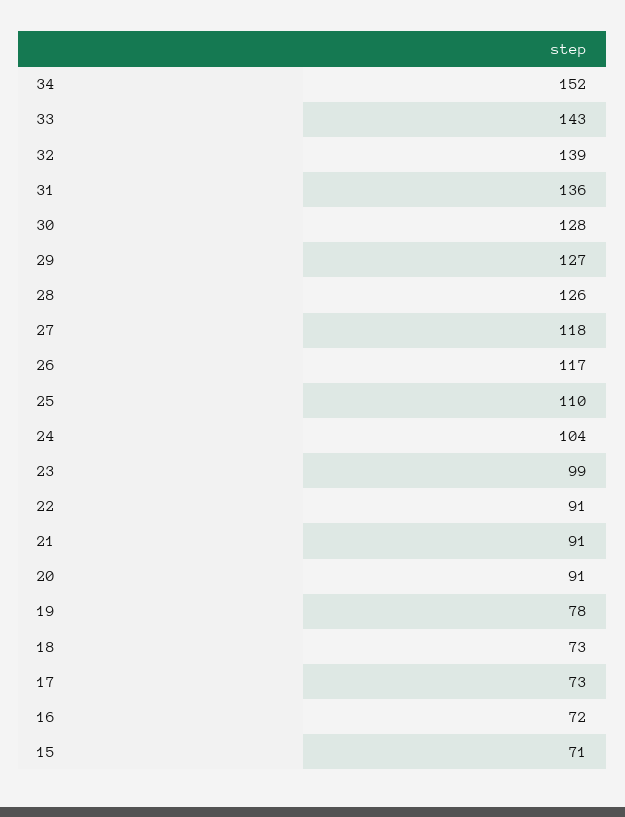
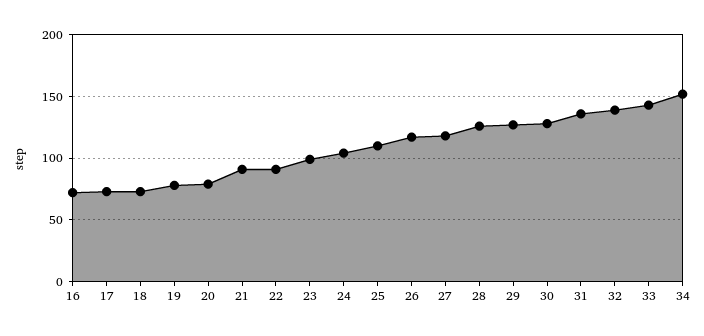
20: 91 -> 80
15: 71 -> none

